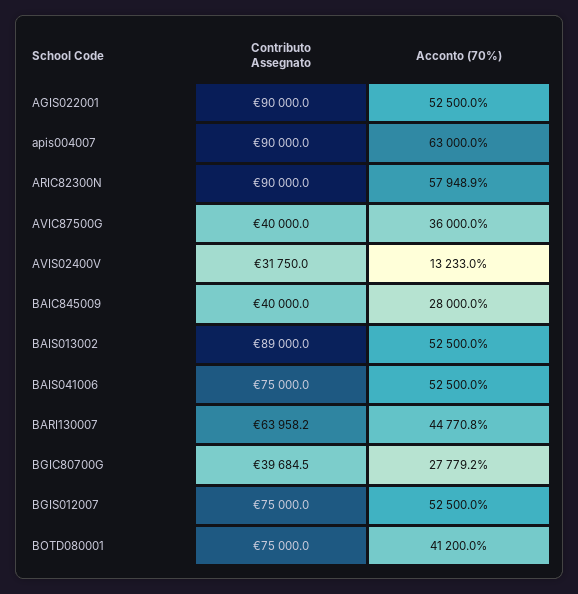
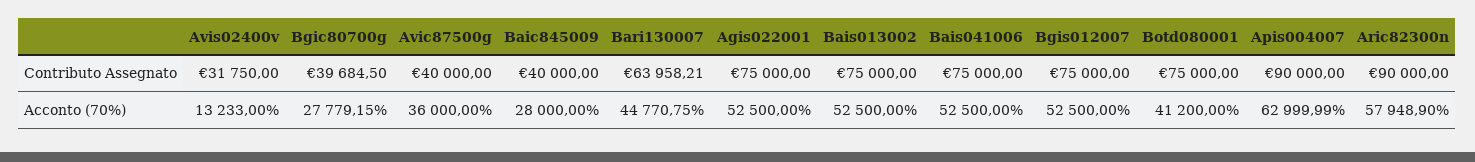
Contributo Assegnato, AGIS022001: 90000 -> 75000
Contributo Assegnato, BAIS013002: 89000 -> 75000

